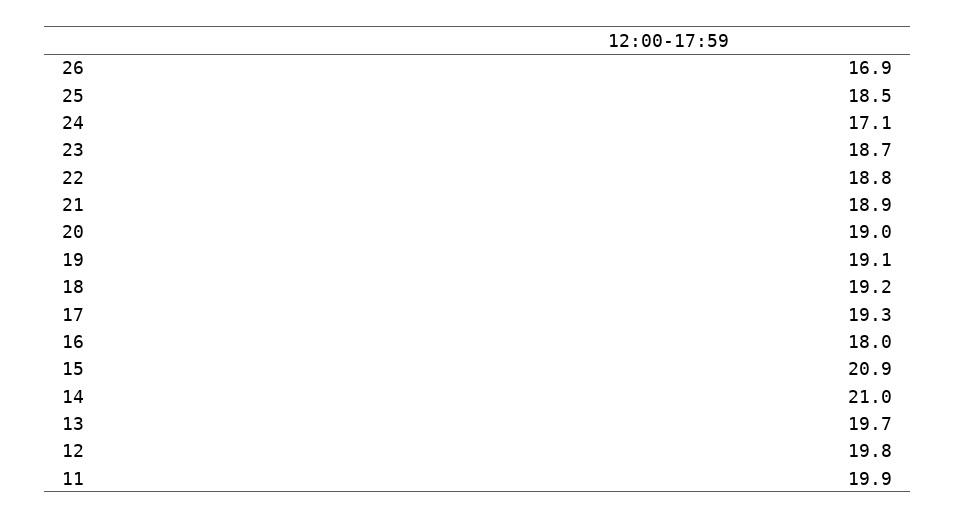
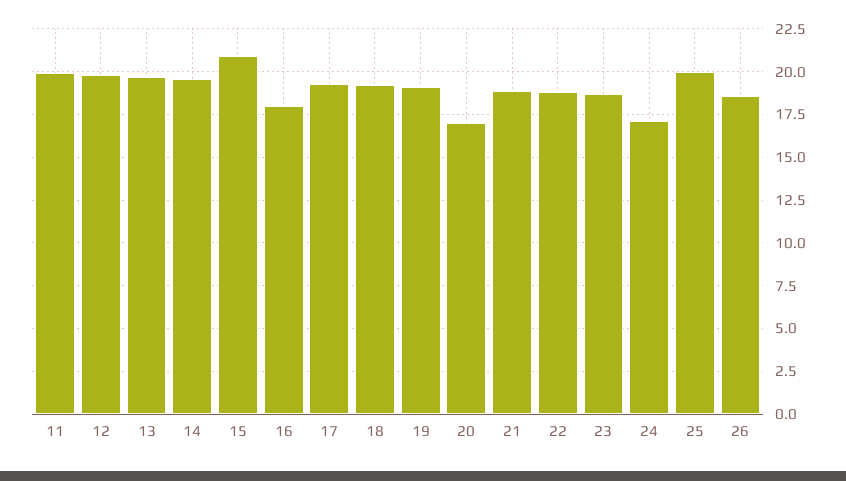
26: 16.9 -> 18.5
25: 18.5 -> 20
20: 19 -> 17
14: 21 -> 19.5

